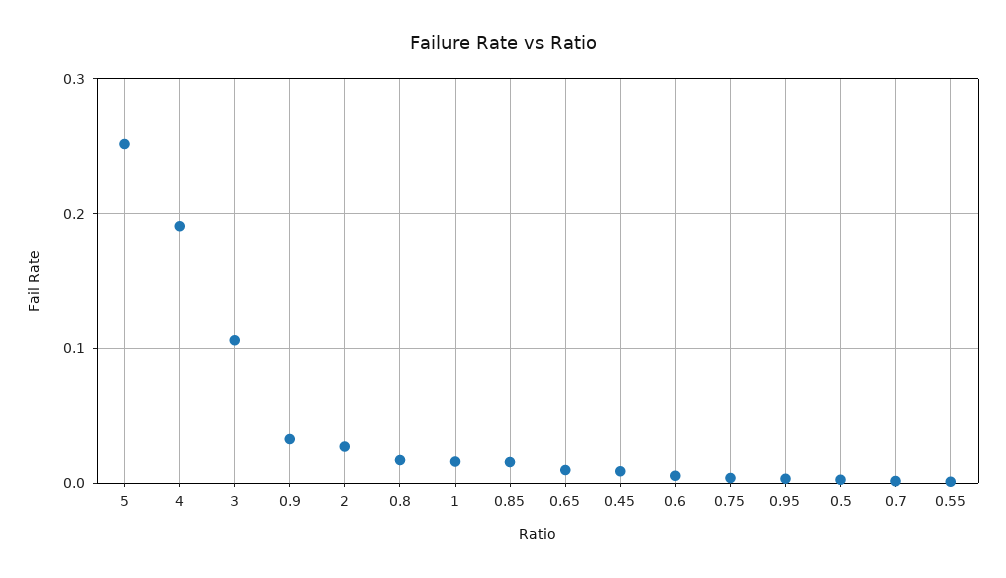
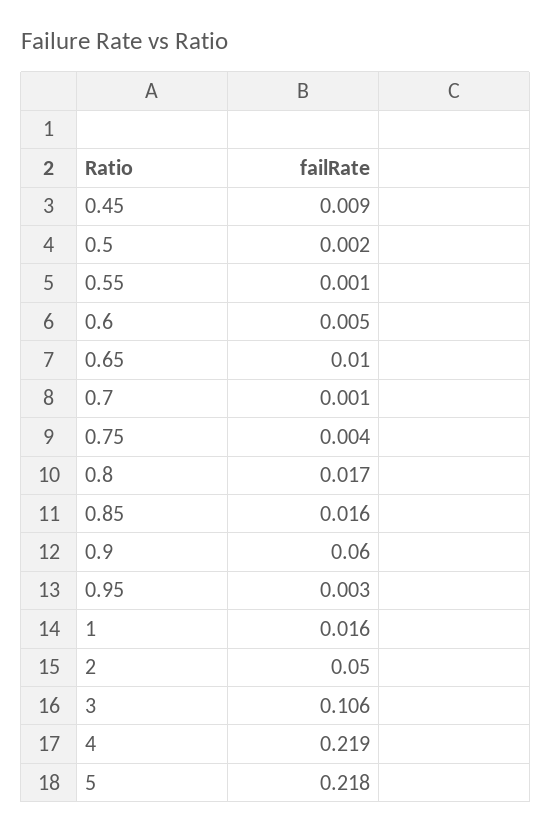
5: 0.25 -> 0.218
4: 0.19 -> 0.219
0.9: 0.03 -> 0.06
2: 0.03 -> 0.05

